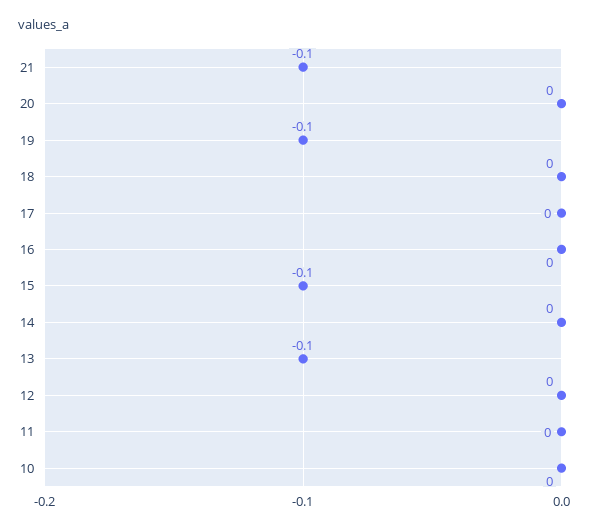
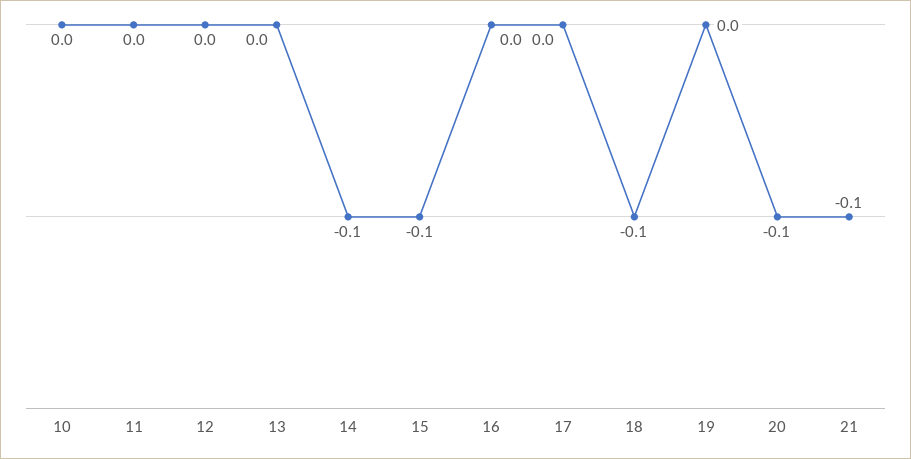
20: 0 -> -0.1
19: -0.1 -> 0
18: 0 -> -0.1
14: 0 -> -0.1
13: -0.1 -> 0

